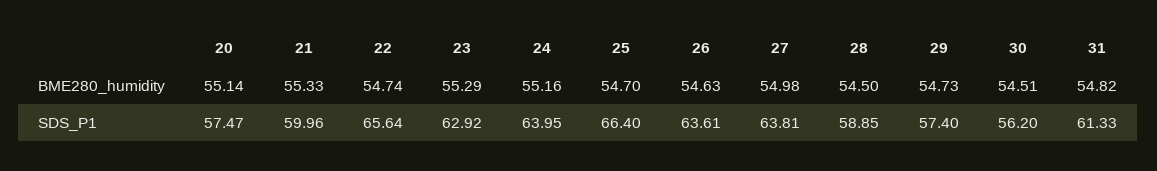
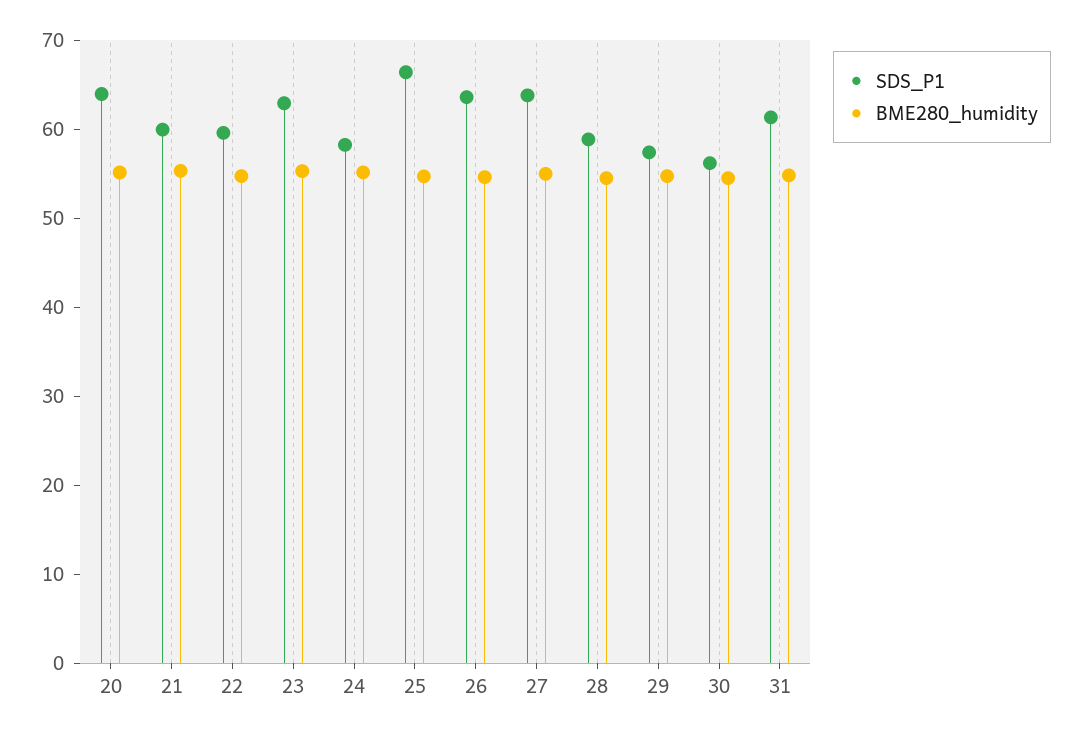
SDS_P1, 20: 57.47 -> 64
SDS_P1, 22: 65.64 -> 60
SDS_P1, 24: 63.95 -> 58

